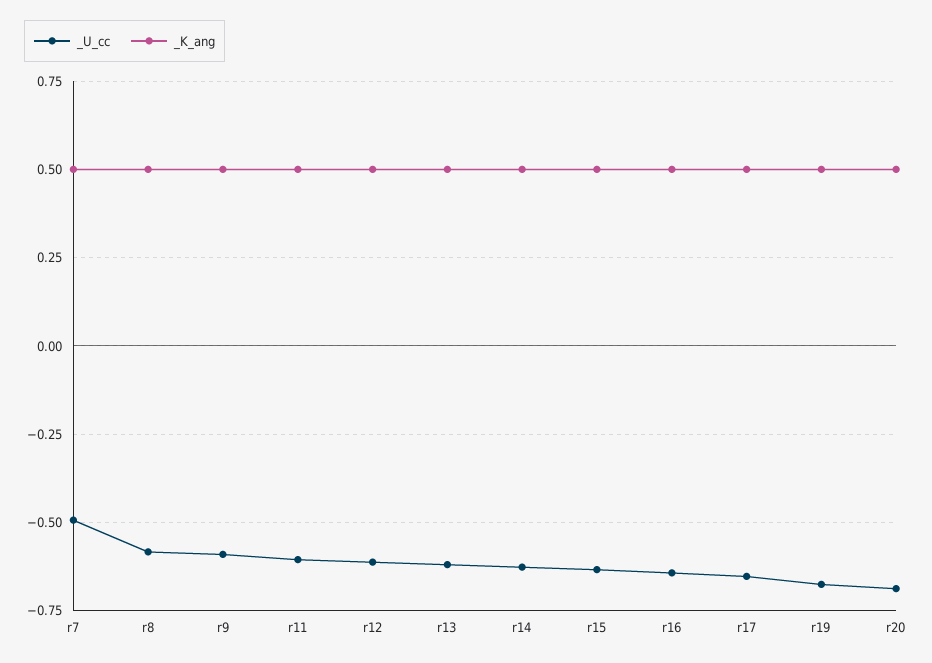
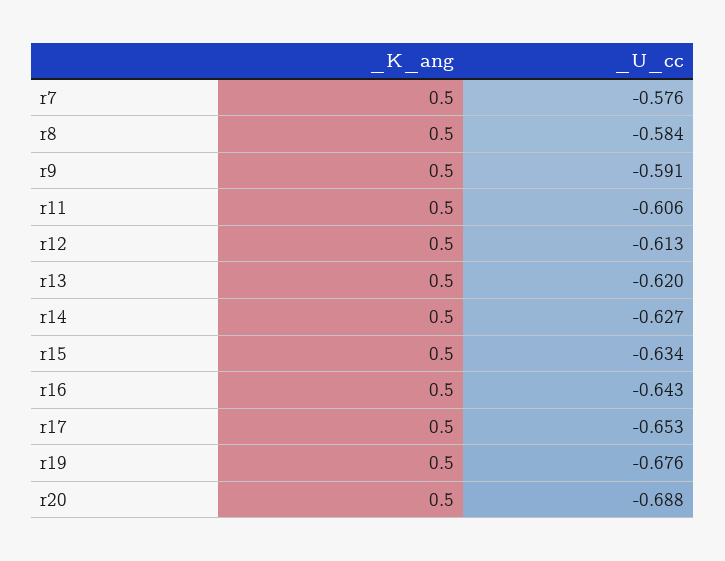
_U_cc, r7: -0.5 -> -0.576

